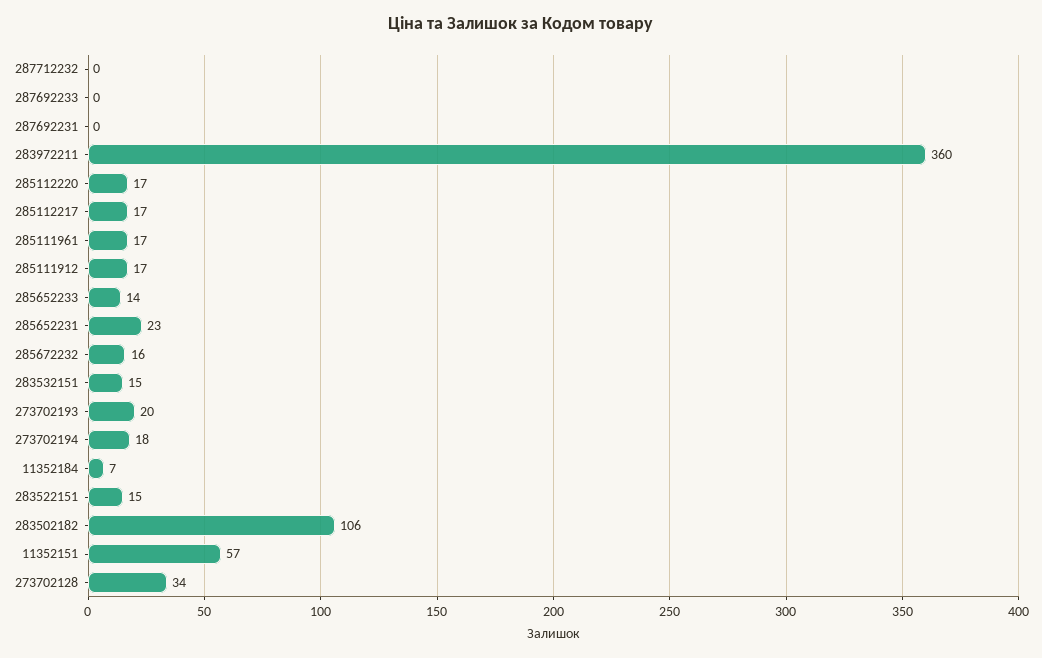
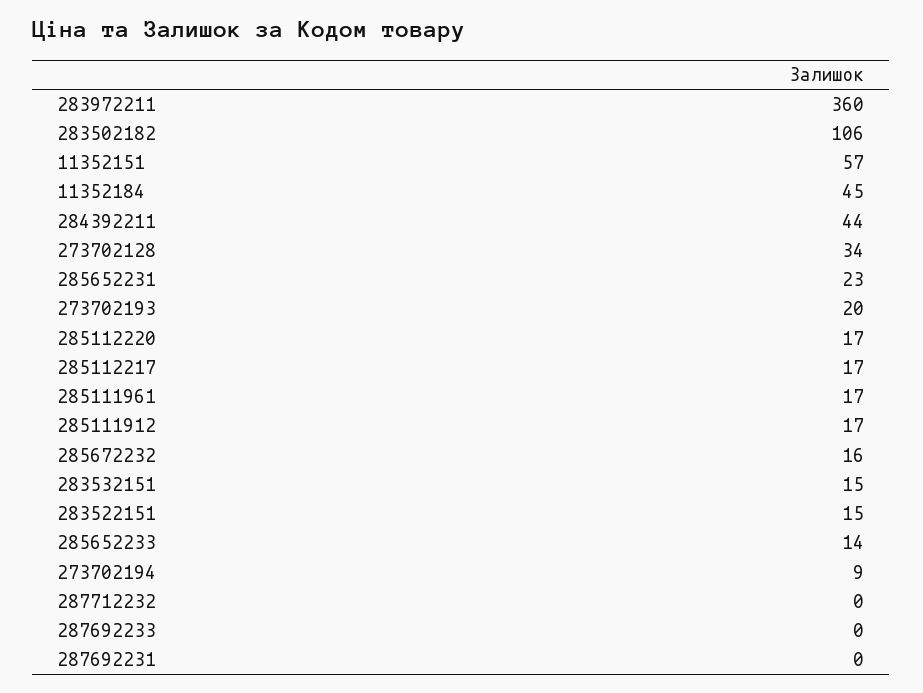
273702194: 18 -> 9
11352184: 7 -> 45
284392211: none -> 44

